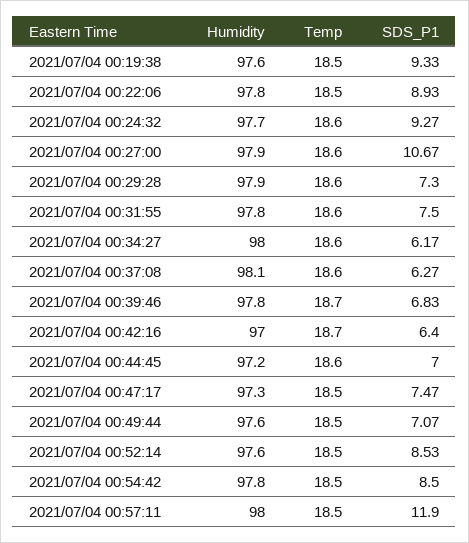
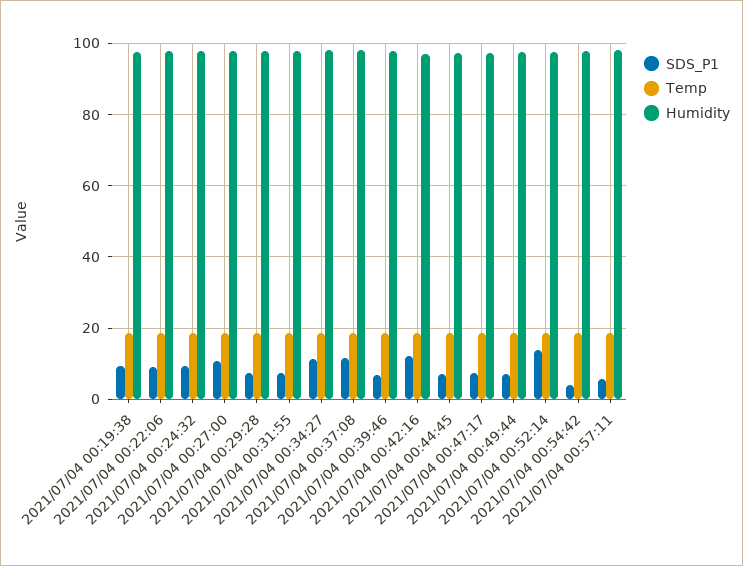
SDS_P1, 2021/07/04 00:34:27: 6.17 -> 12
SDS_P1, 2021/07/04 00:37:08: 6.27 -> 12
SDS_P1, 2021/07/04 00:42:16: 6.4 -> 12
SDS_P1, 2021/07/04 00:52:14: 8.53 -> 14
SDS_P1, 2021/07/04 00:54:42: 8.5 -> 4
SDS_P1, 2021/07/04 00:57:11: 11.9 -> 6

